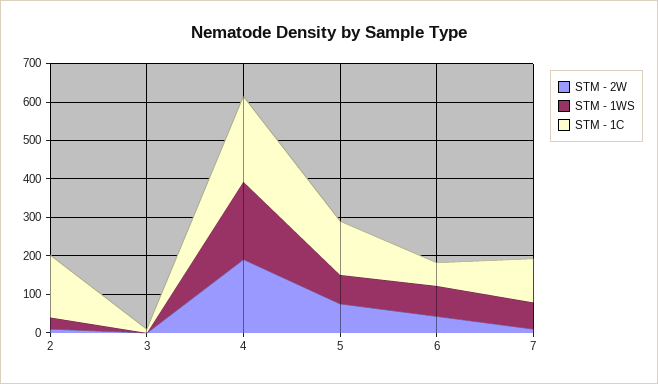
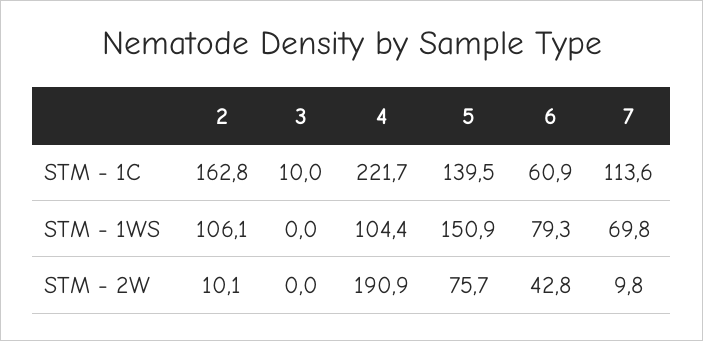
STM - 1WS, 2: 25 -> 106.1
STM - 1WS, 4: 200 -> 104.4
STM - 1WS, 5: 75 -> 150.9

